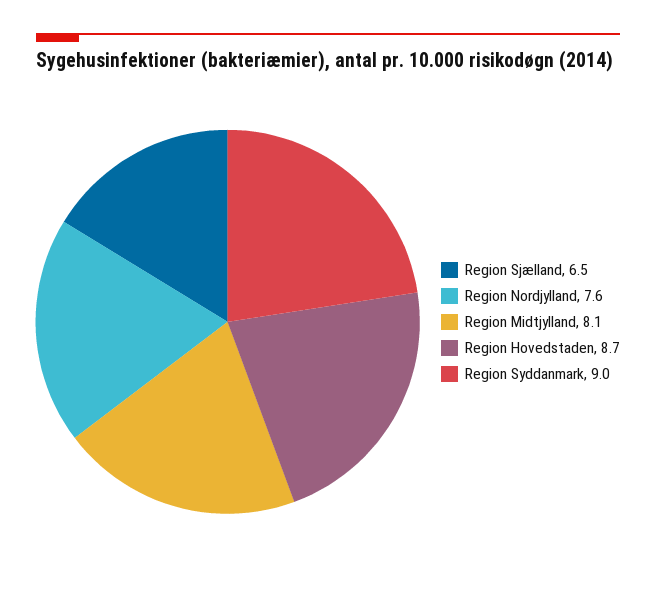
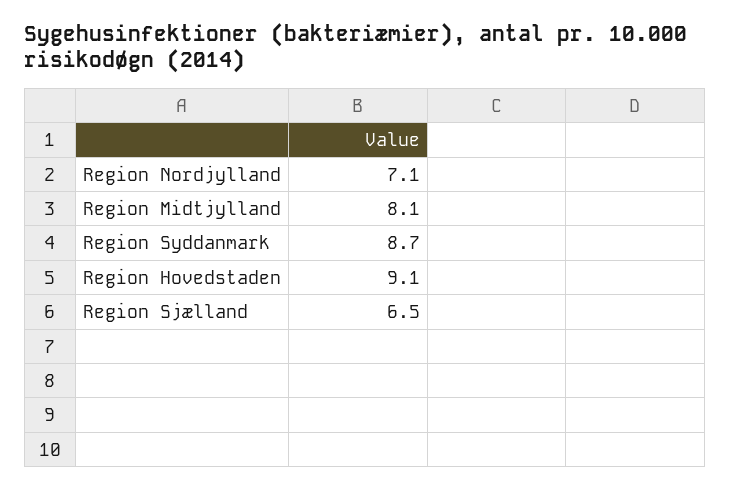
Region Nordjylland: 7.6 -> 7.1
Region Hovedstaden: 8.7 -> 9.1
Region Syddanmark: 9 -> 8.7

